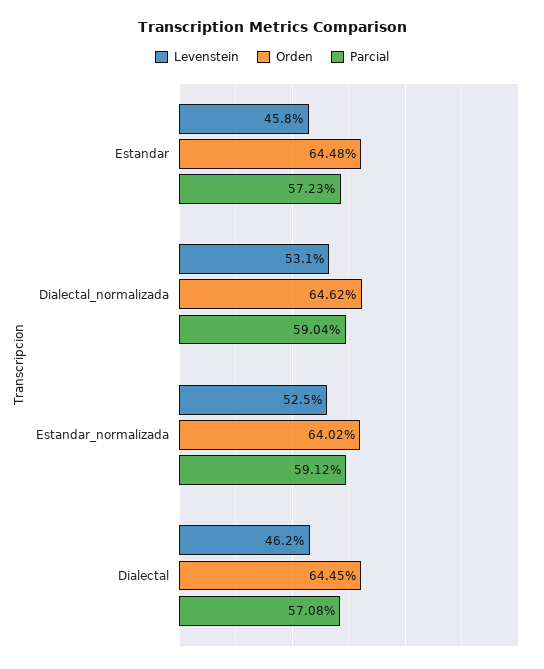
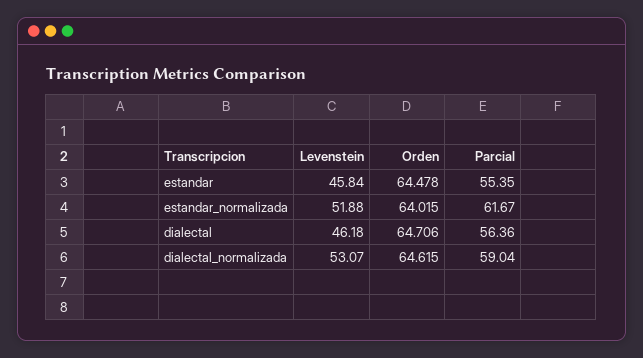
Parcial, Estandar: 57.23 -> 55.35
Levenstein, Estandar_normalizada: 52.5 -> 51.88
Parcial, Estandar_normalizada: 59.12 -> 61.67
Orden, Dialectal: 64.45 -> 64.706
Parcial, Dialectal: 57.08 -> 56.36

